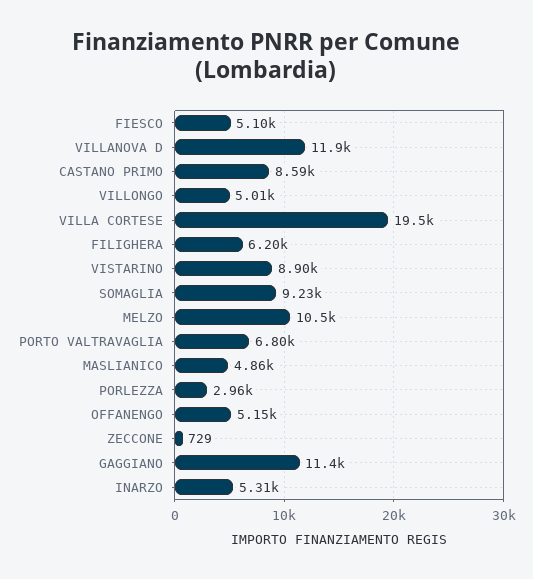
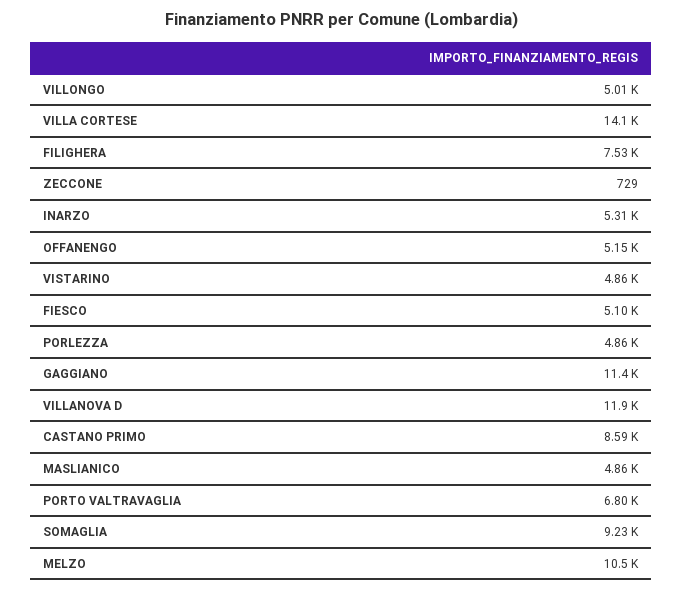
VILLA CORTESE: 19500 -> 14100
FILIGHERA: 6200 -> 7530
VISTARINO: 8900 -> 4860
PORLEZZA: 2960 -> 4860

